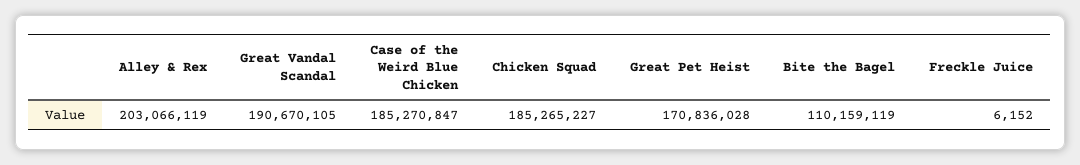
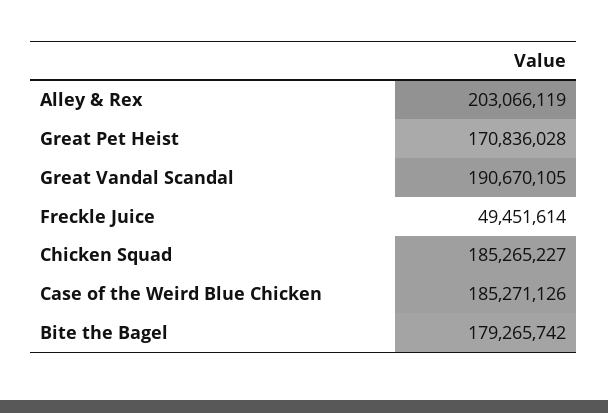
Case of the Weird Blue Chicken: 185270847 -> 185271126
Bite the Bagel: 110159119 -> 179265742
Freckle Juice: 6152 -> 49451614

